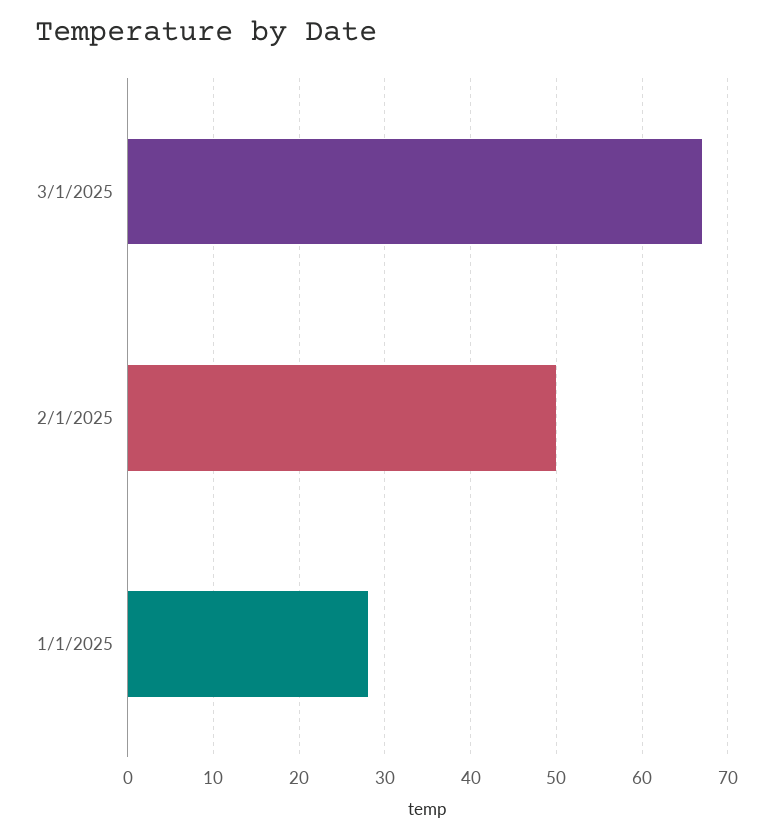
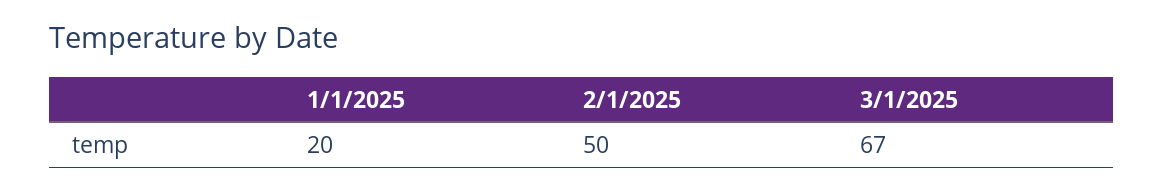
1/1/2025: 28 -> 20

